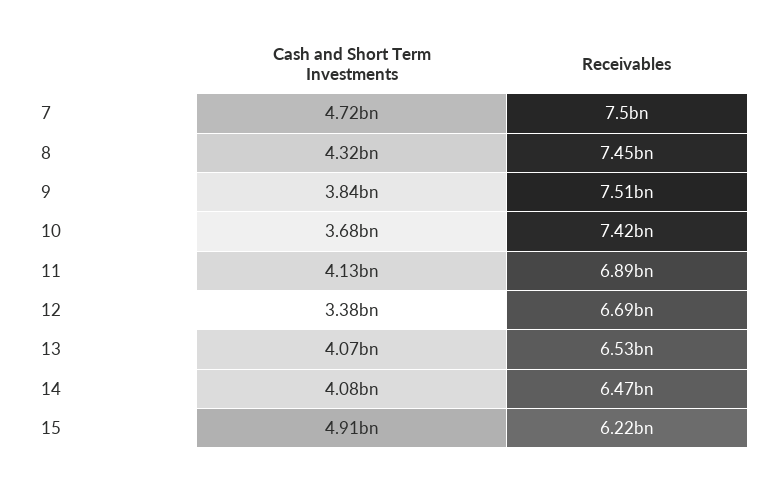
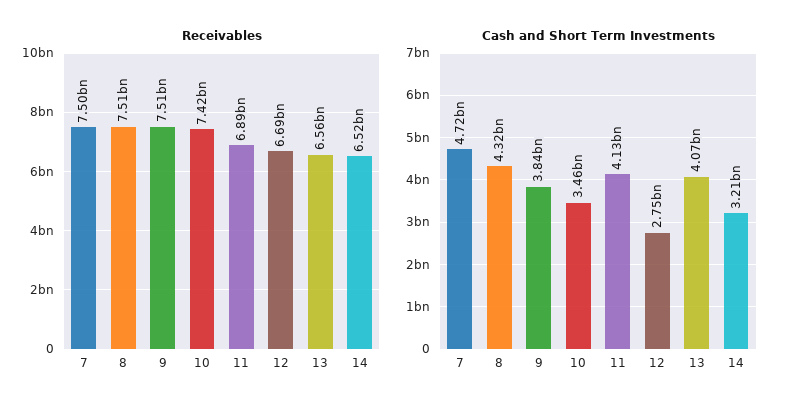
Receivables, 8: 7450000000 -> 7510000000
Cash and Short Term Investments, 10: 3680000000 -> 3460000000
Cash and Short Term Investments, 12: 3380000000 -> 2750000000
Receivables, 13: 6530000000 -> 6560000000
Cash and Short Term Investments, 14: 4080000000 -> 3210000000
Receivables, 14: 6470000000 -> 6520000000
Cash and Short Term Investments, 15: 4910000000 -> none
Receivables, 15: 6220000000 -> none

